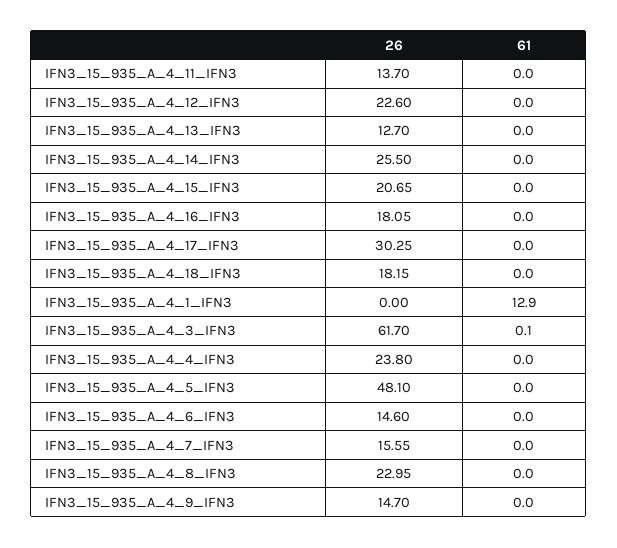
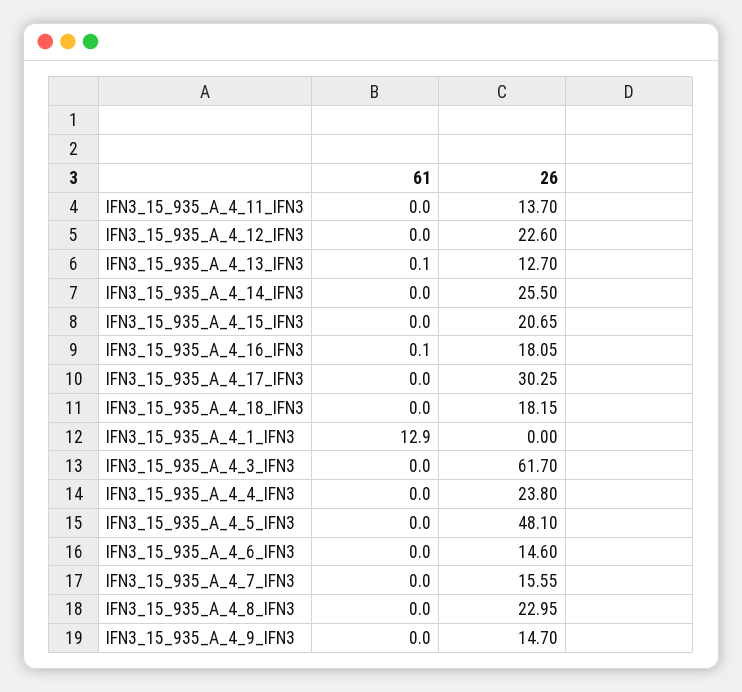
61, IFN3_15_935_A_4_13_IFN3: 0 -> 0.1
61, IFN3_15_935_A_4_16_IFN3: 0 -> 0.1
61, IFN3_15_935_A_4_3_IFN3: 0.1 -> 0

